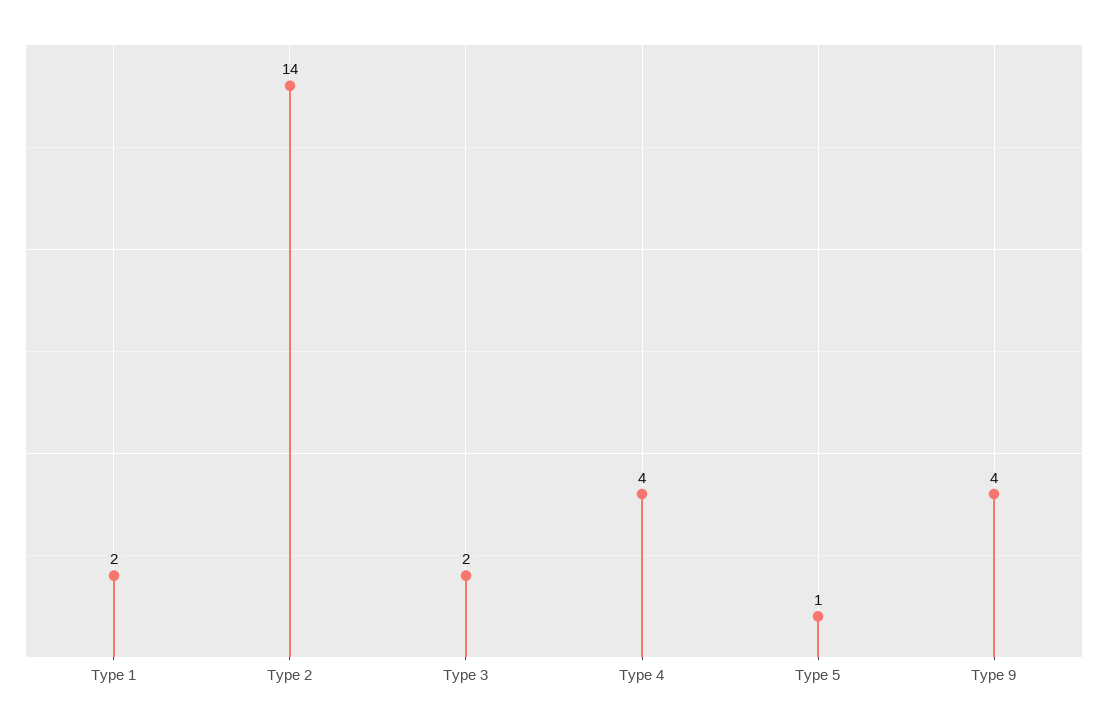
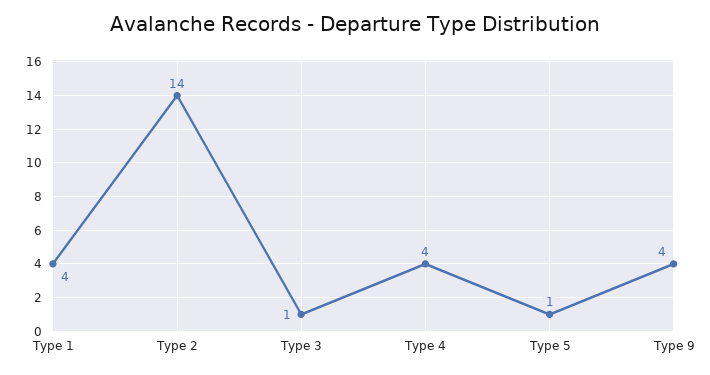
Type 1: 2 -> 4
Type 3: 2 -> 1

